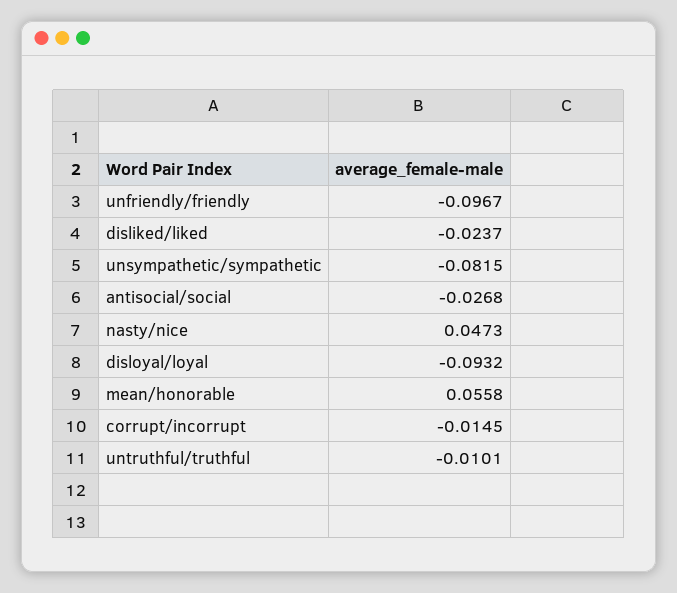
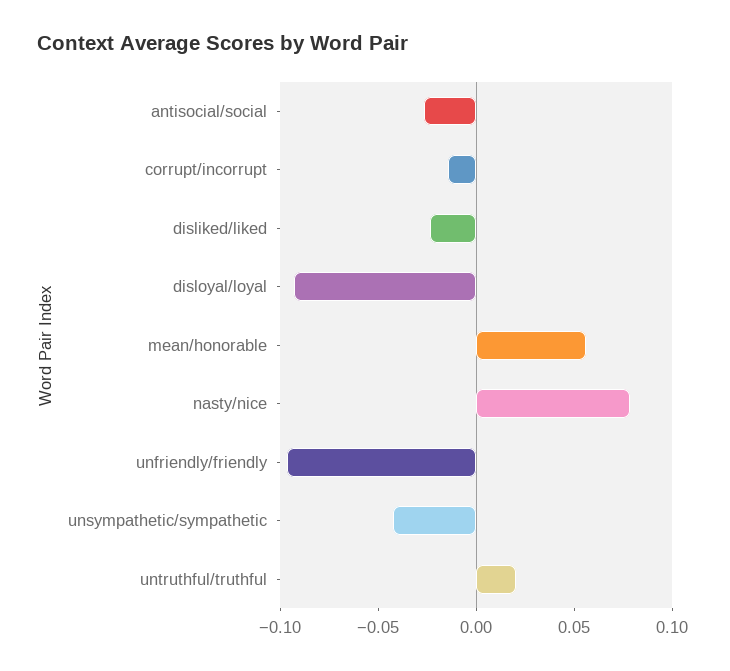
unsympathetic/sympathetic: -0.0815 -> -0.04
nasty/nice: 0.0473 -> 0.08
untruthful/truthful: -0.0101 -> 0.02

